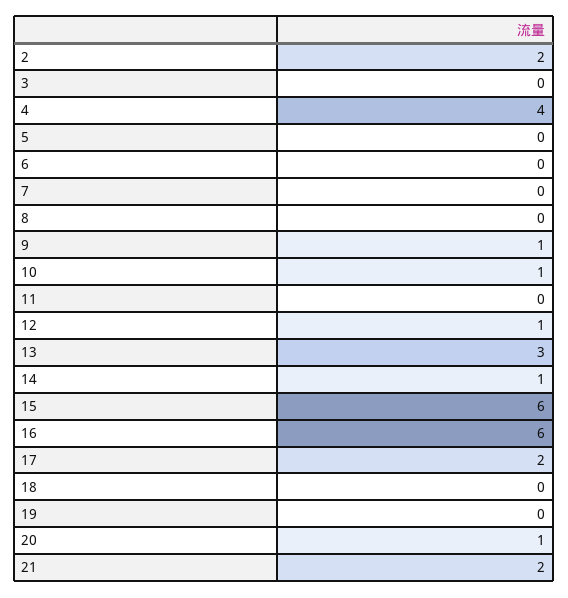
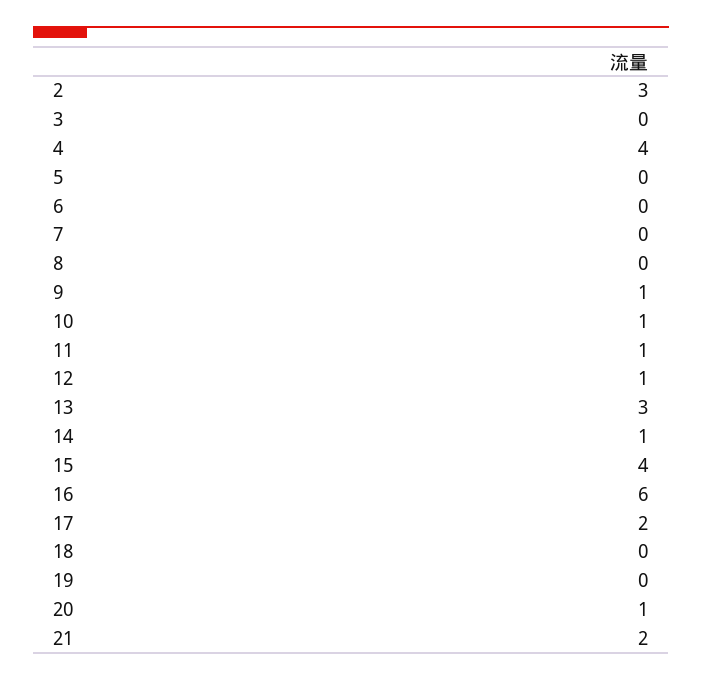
2: 2 -> 3
11: 0 -> 1
15: 6 -> 4

